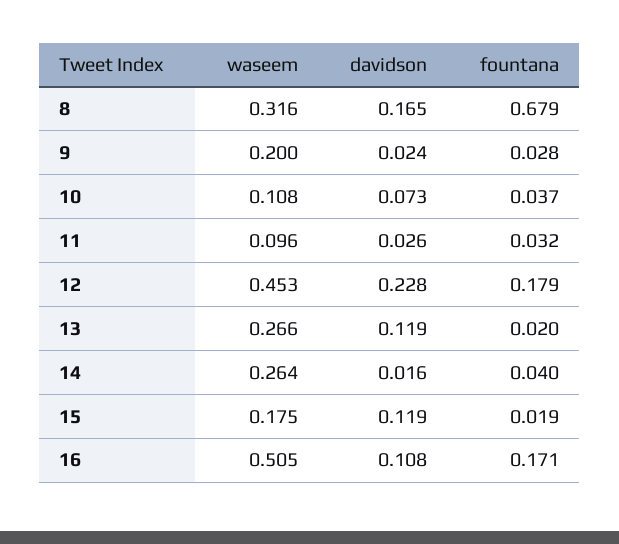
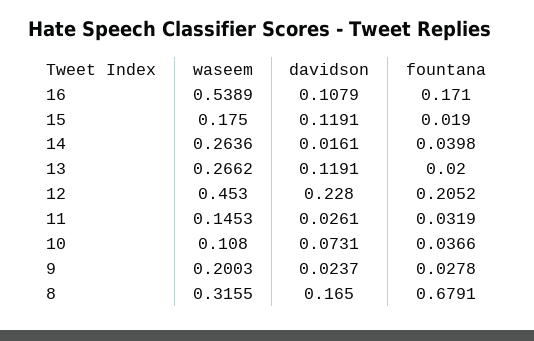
waseem, 11: 0.096 -> 0.1453
fountana, 12: 0.179 -> 0.2052
waseem, 16: 0.505 -> 0.5389

